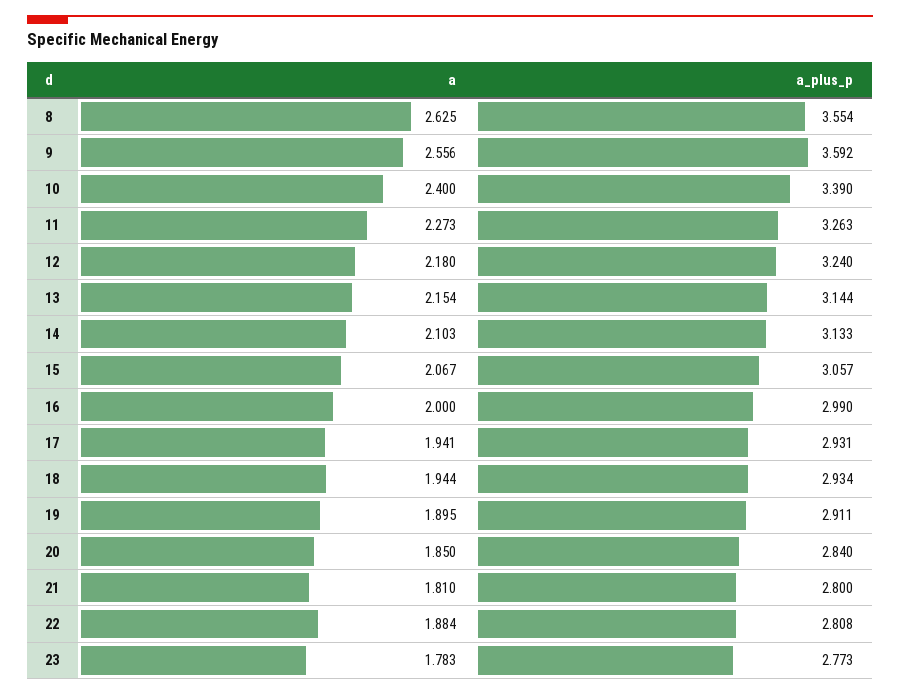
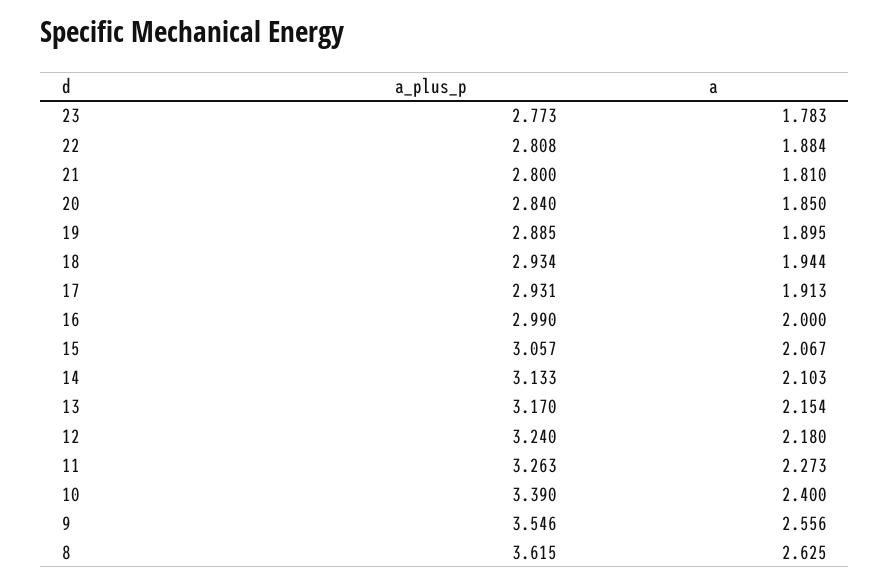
a_plus_p, 8: 3.554 -> 3.615
a_plus_p, 9: 3.592 -> 3.546
a_plus_p, 13: 3.144 -> 3.17
a, 17: 1.941 -> 1.913
a_plus_p, 19: 2.911 -> 2.885

